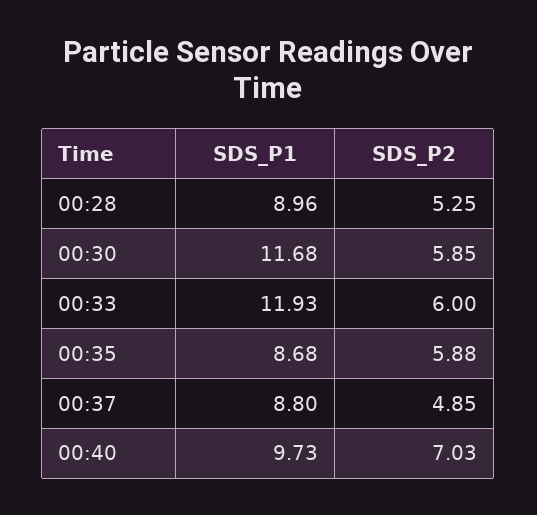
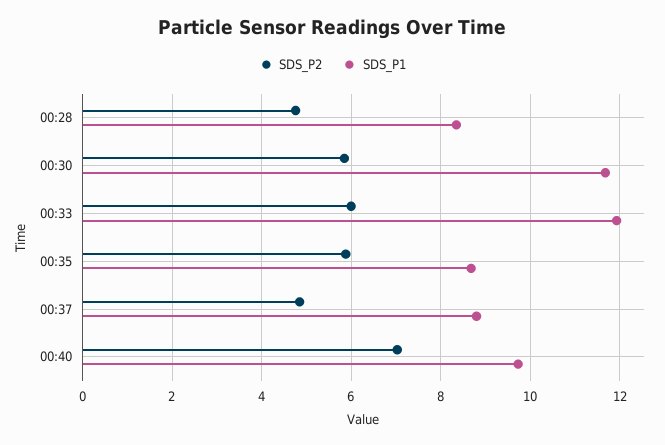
SDS_P1, 00:28: 8.96 -> 8.4
SDS_P2, 00:28: 5.25 -> 4.8

